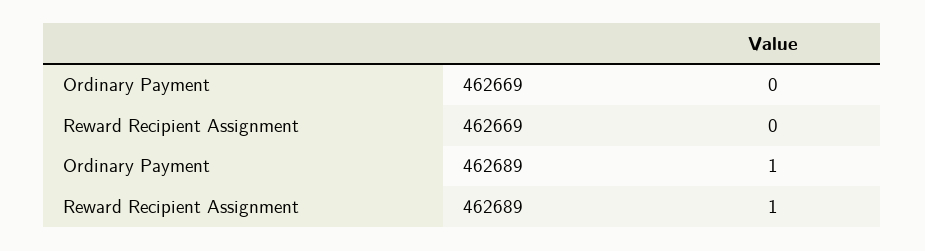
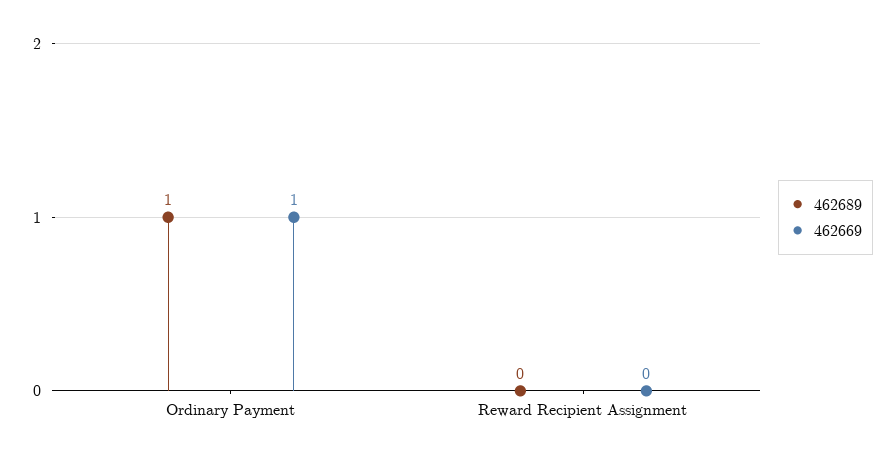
462669, Ordinary Payment: 0 -> 1
462689, Reward Recipient Assignment: 1 -> 0

